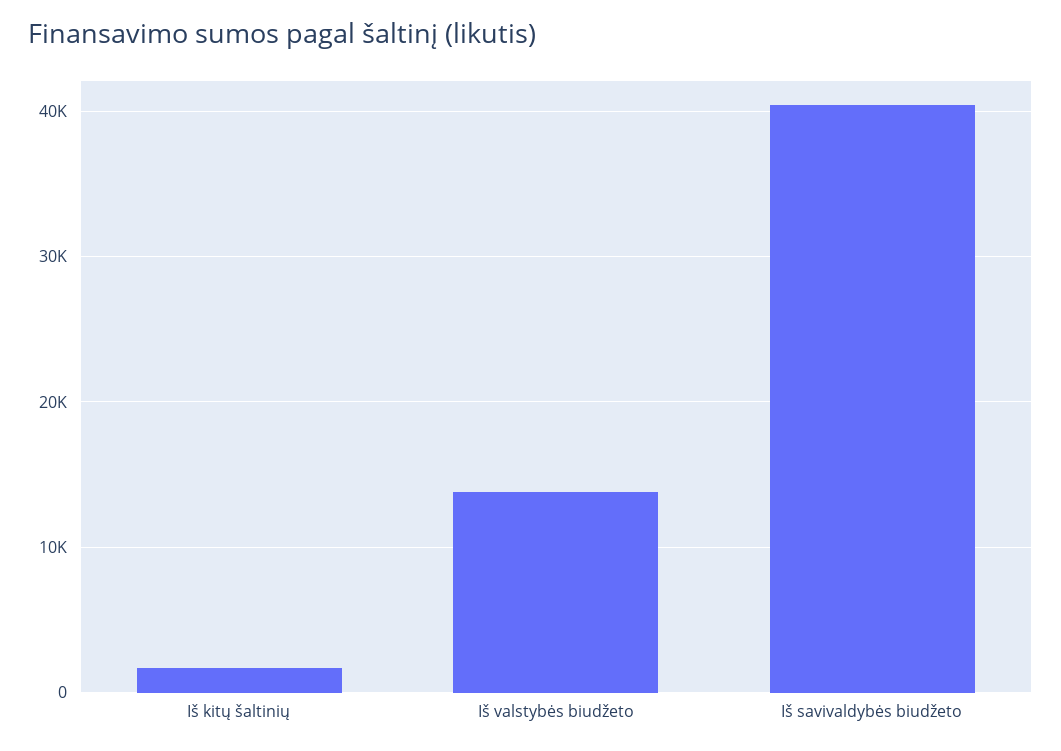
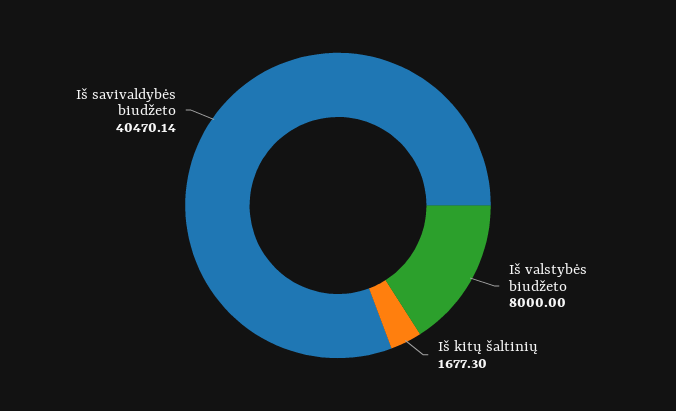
Iš valstybės biudžeto: 14000 -> 8000

